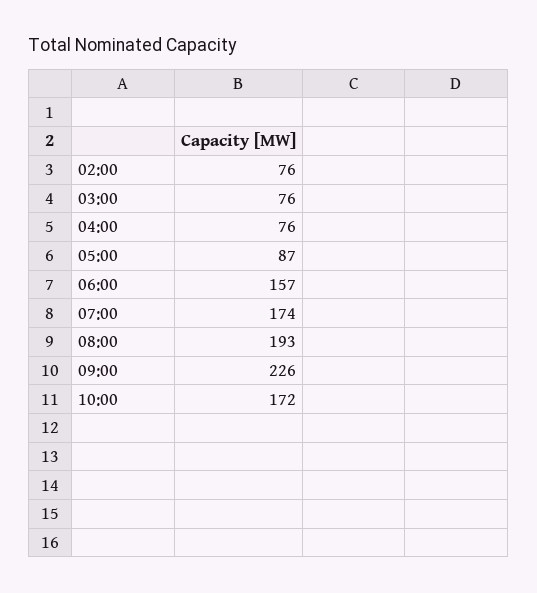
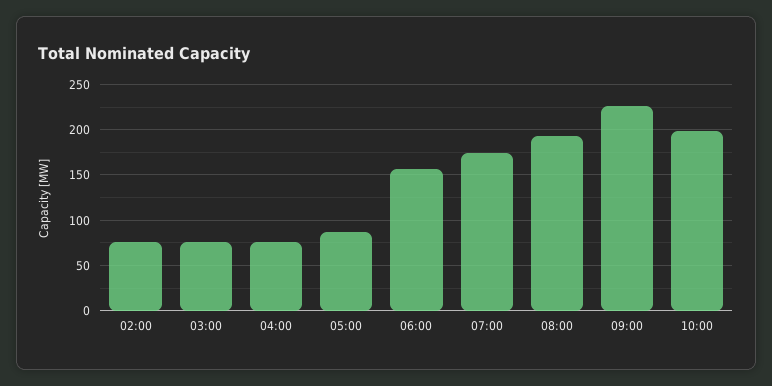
10:00: 172 -> 200

